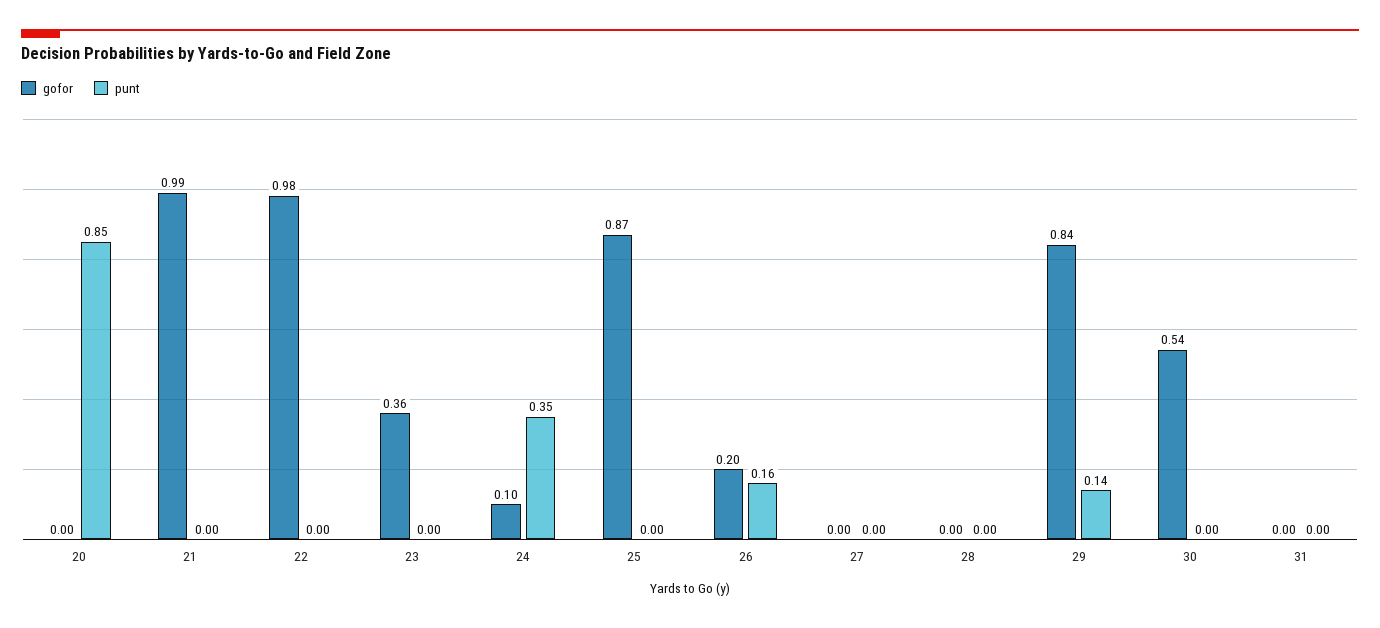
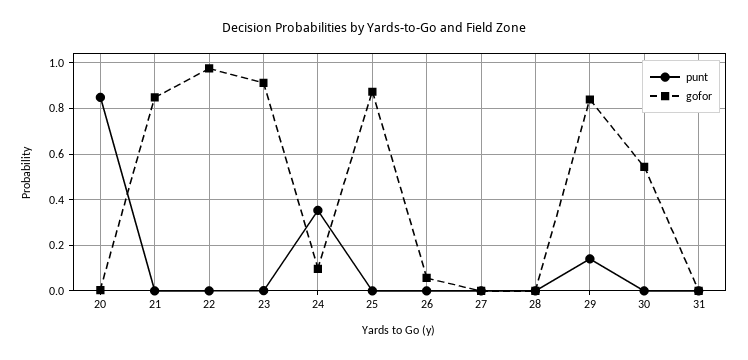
gofor, 21: 0.99 -> 0.85
gofor, 23: 0.36 -> 0.9
gofor, 26: 0.2 -> 0.05
punt, 26: 0.16 -> 0

